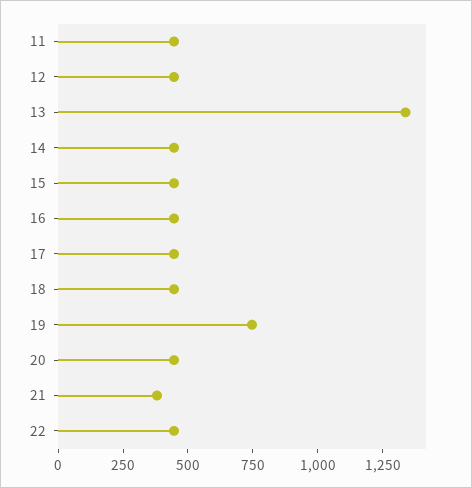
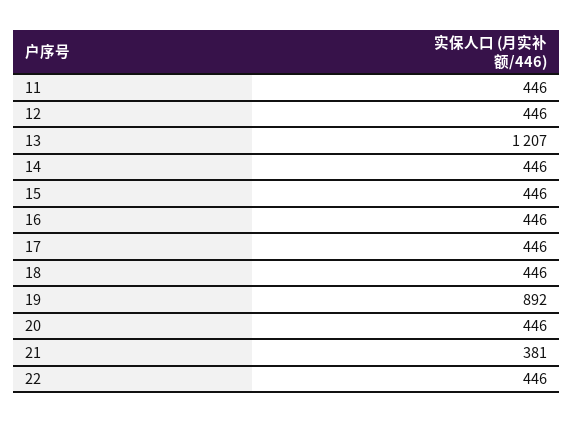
13: 1350 -> 1207
19: 750 -> 892

